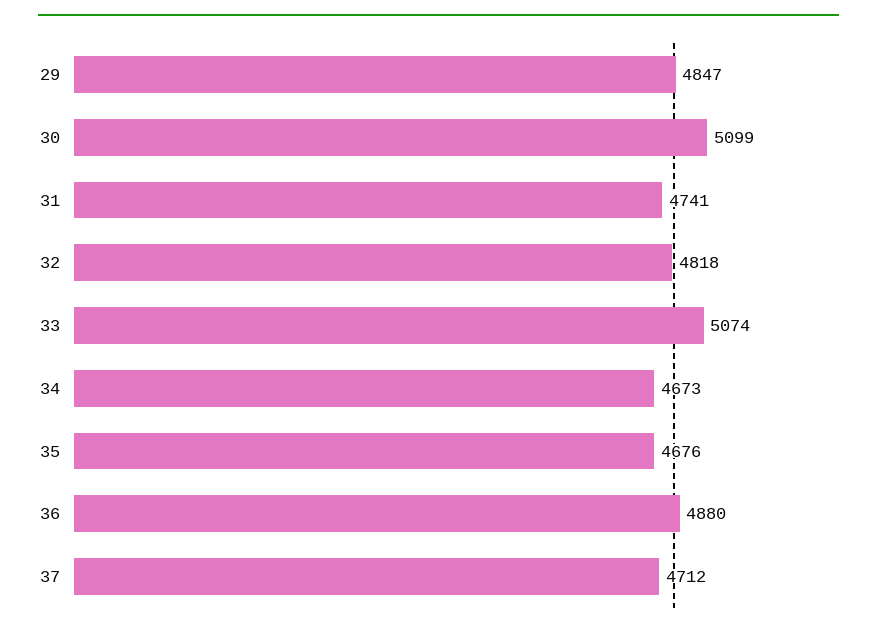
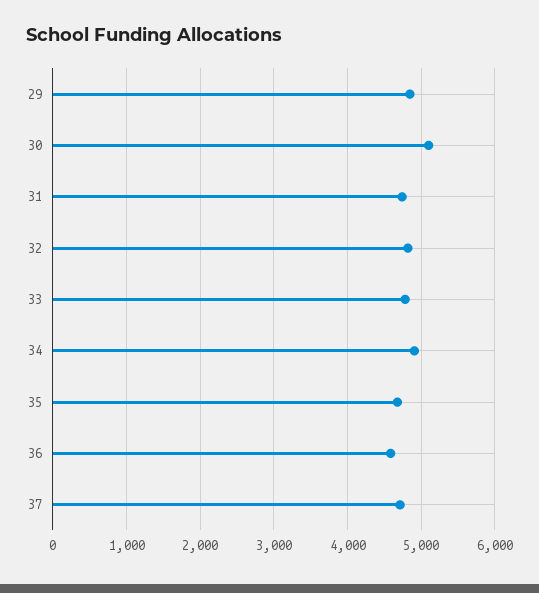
33: 5074 -> 4800
34: 4673 -> 4900
36: 4880 -> 4600

